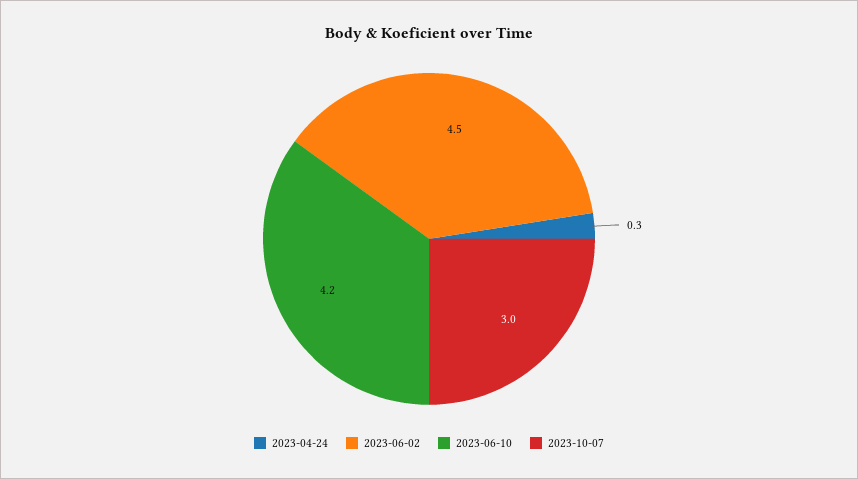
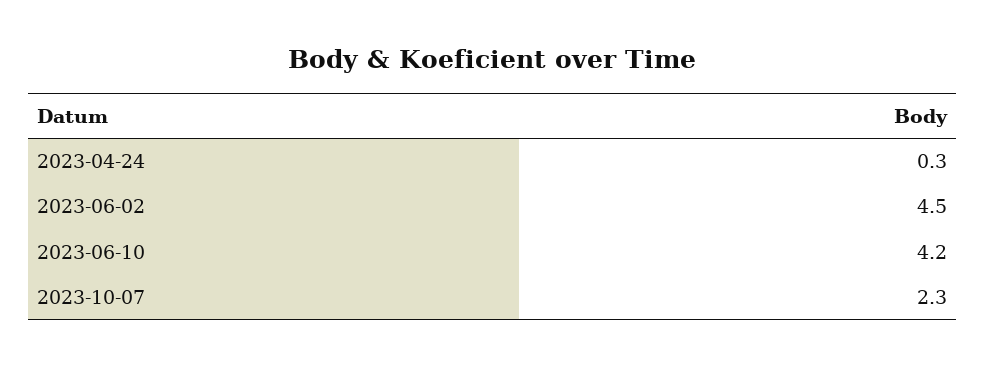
2023-10-07: 3 -> 2.3

